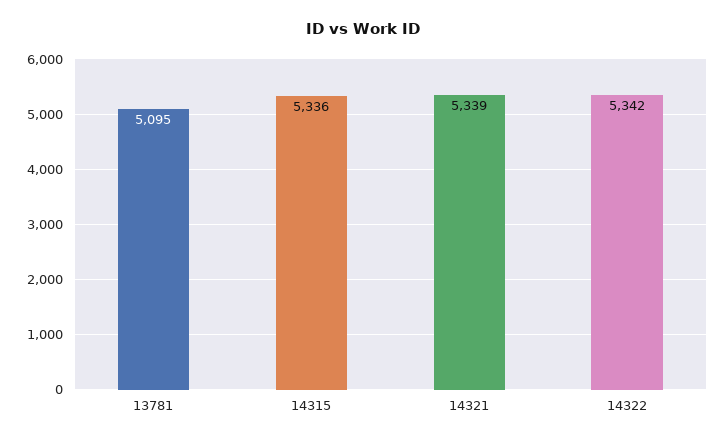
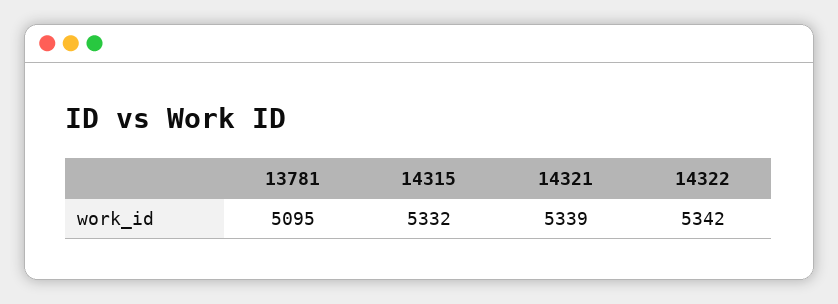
14315: 5336 -> 5332

